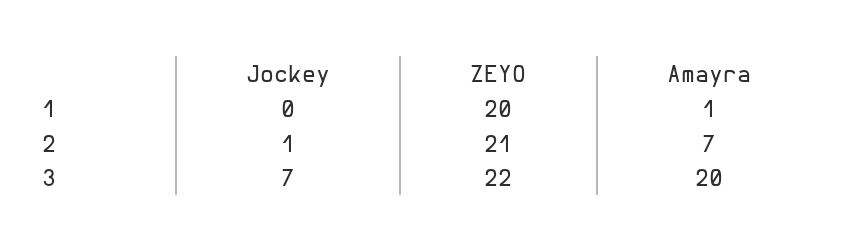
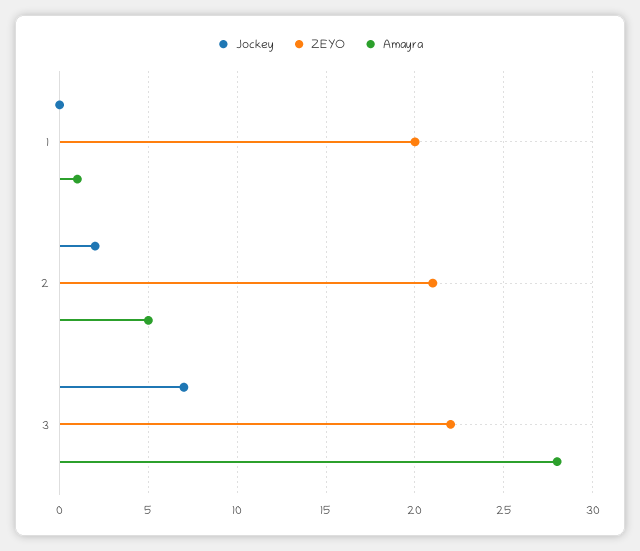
Jockey, 2: 1 -> 2
Amayra, 2: 7 -> 5
Amayra, 3: 20 -> 28

